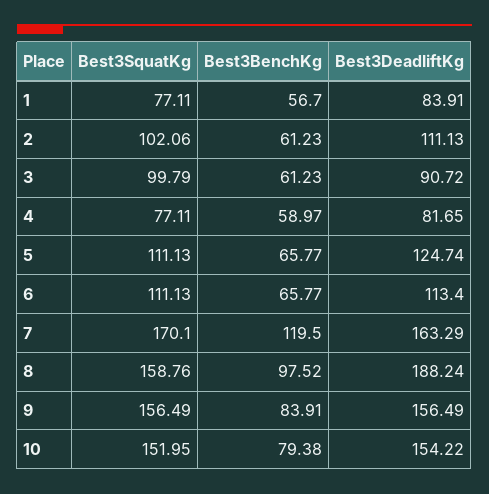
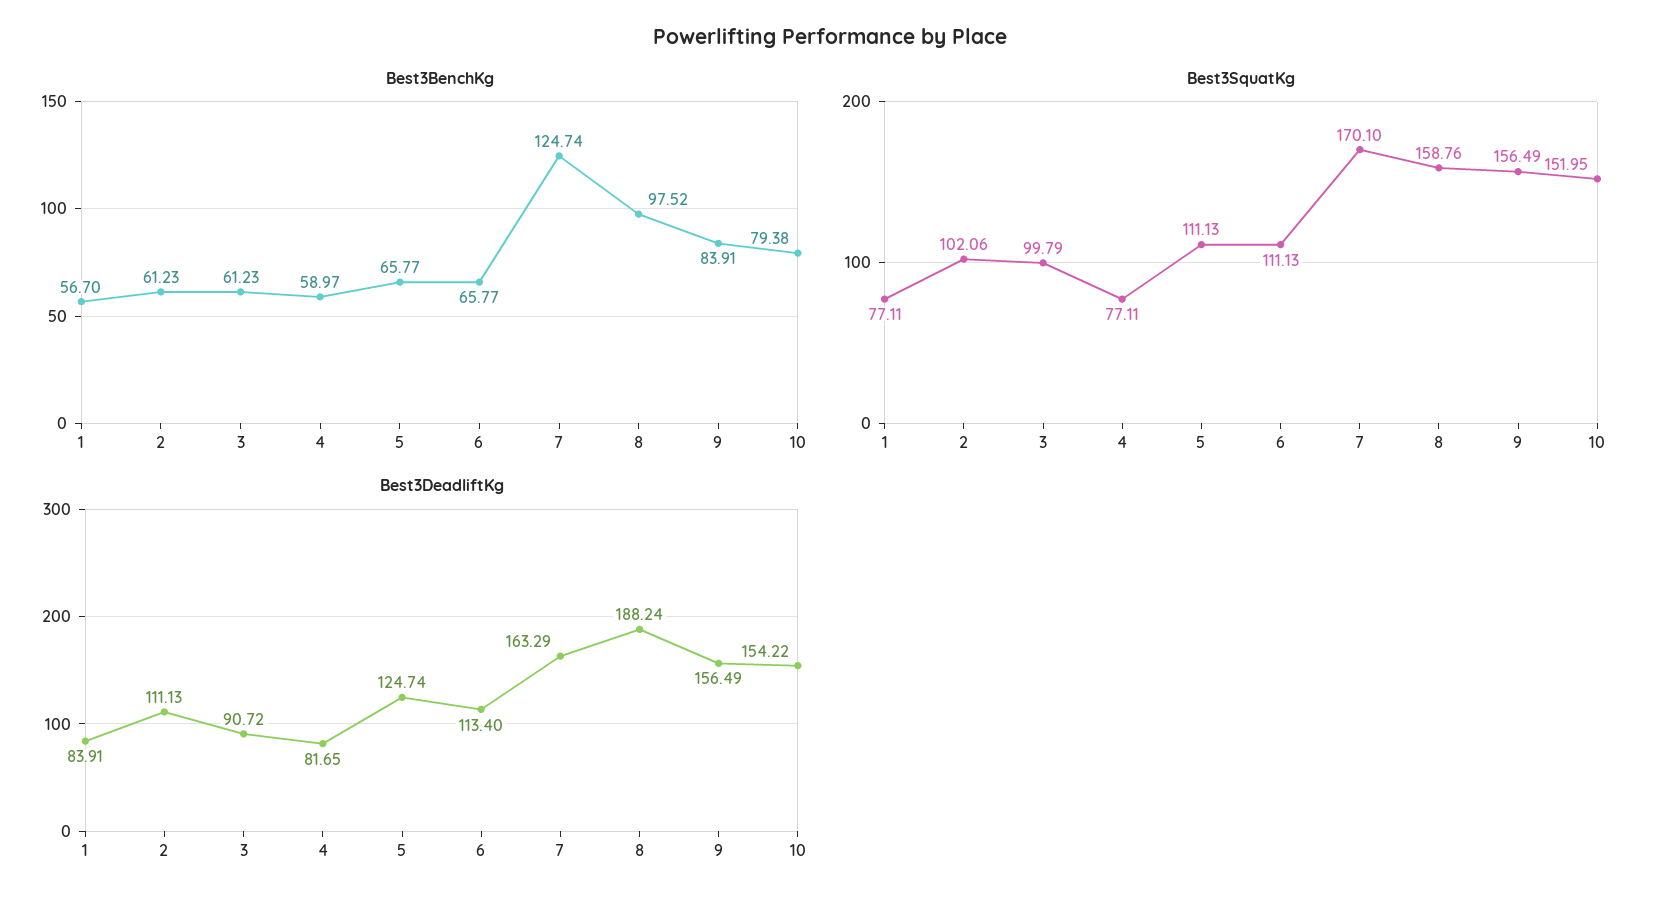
Best3BenchKg, 7: 119.5 -> 124.74

